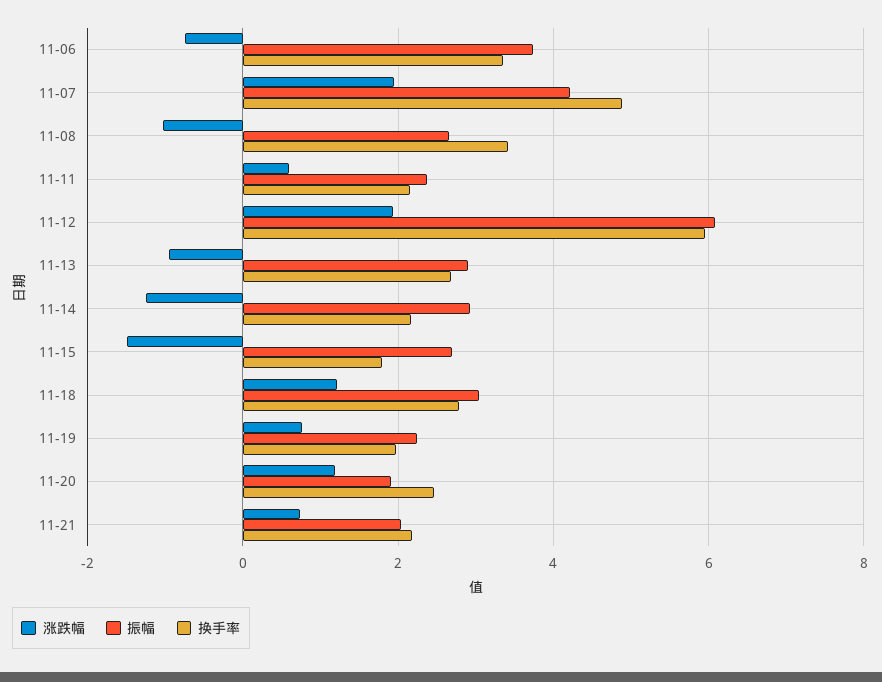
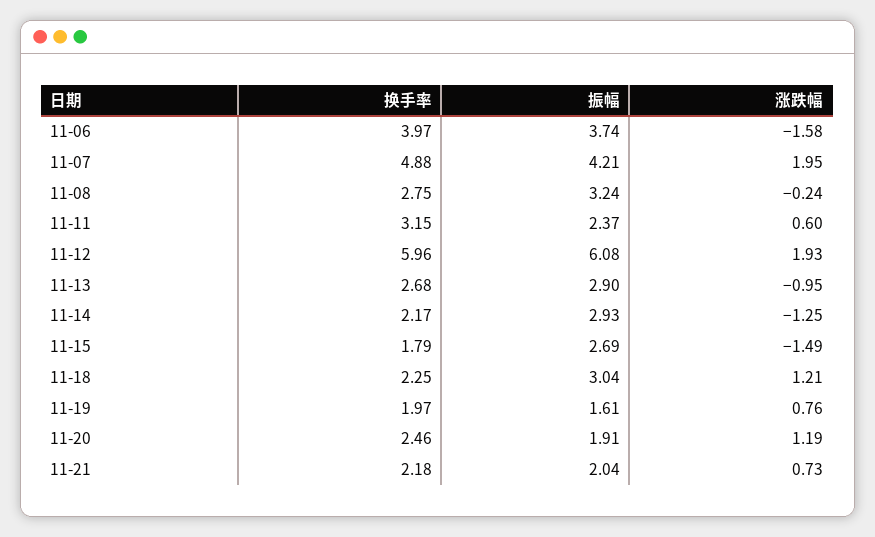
涨跌幅, 11-06: -0.8 -> -1.58
换手率, 11-06: 3.4 -> 3.97
涨跌幅, 11-08: -1 -> -0.24
振幅, 11-08: 2.6 -> 3.24
换手率, 11-08: 3.4 -> 2.75
换手率, 11-11: 2.2 -> 3.15
换手率, 11-18: 2.8 -> 2.25
振幅, 11-19: 2.2 -> 1.61

